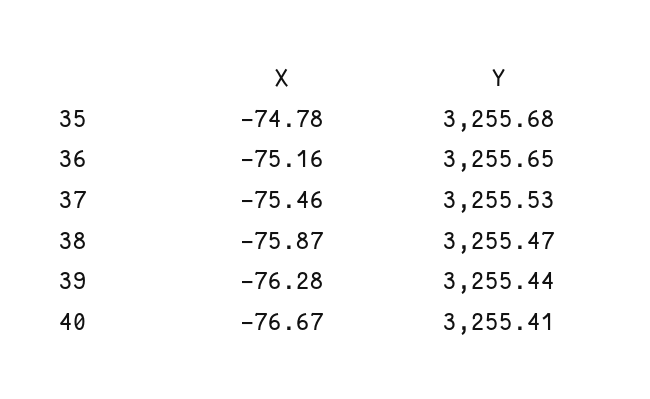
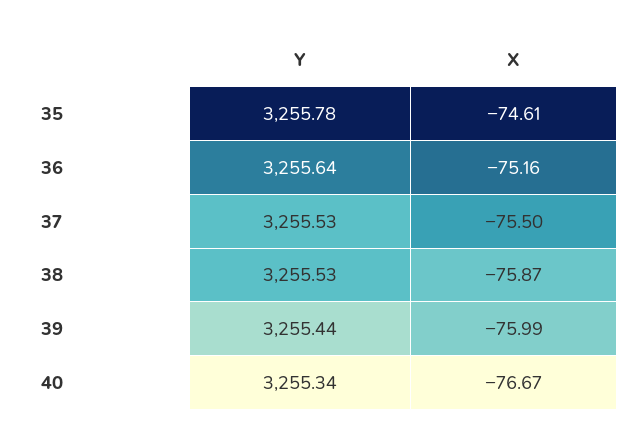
X, 35: -74.78 -> -74.61
Y, 35: 3255.68 -> 3255.78
Y, 36: 3255.65 -> 3255.64
X, 37: -75.46 -> -75.5
Y, 38: 3255.47 -> 3255.53
X, 39: -76.28 -> -75.99
Y, 40: 3255.41 -> 3255.34

